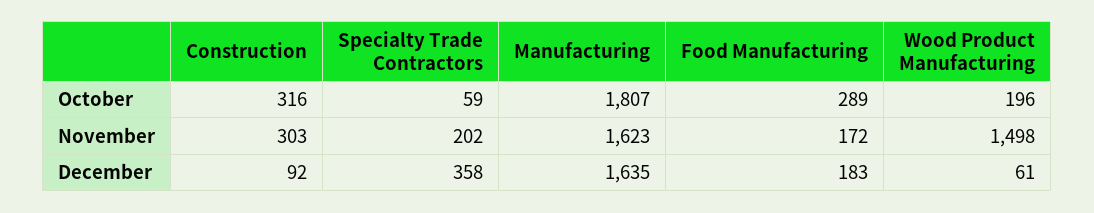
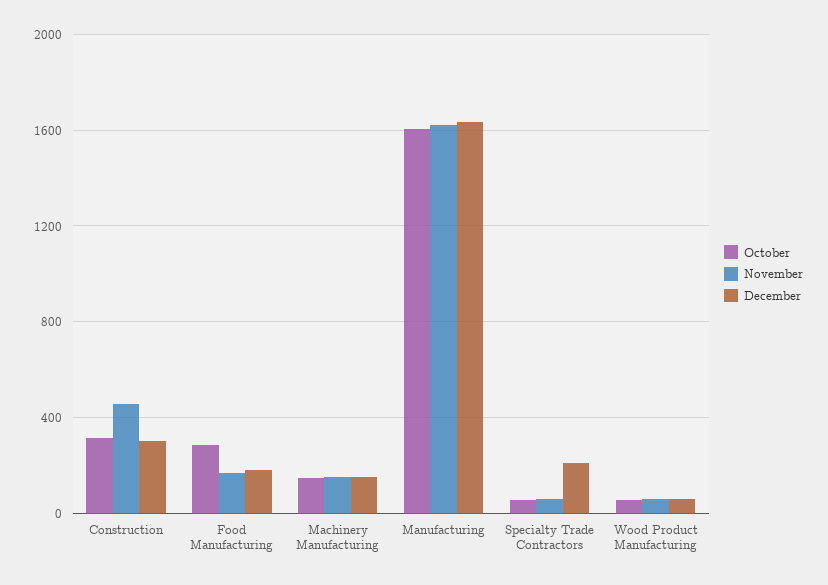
October, Manufacturing: 1807 -> 1600
October, Wood Product Manufacturing: 196 -> 50
November, Construction: 303 -> 450
November, Specialty Trade Contractors: 202 -> 50
November, Wood Product Manufacturing: 1498 -> 50
December, Construction: 92 -> 300
December, Specialty Trade Contractors: 358 -> 200
October, Machinery Manufacturing: none -> 150
November, Machinery Manufacturing: none -> 150
December, Machinery Manufacturing: none -> 150

